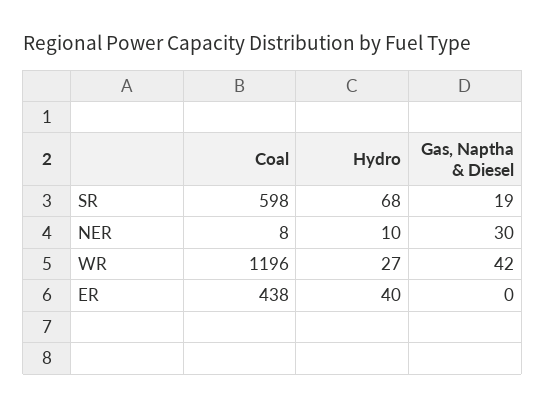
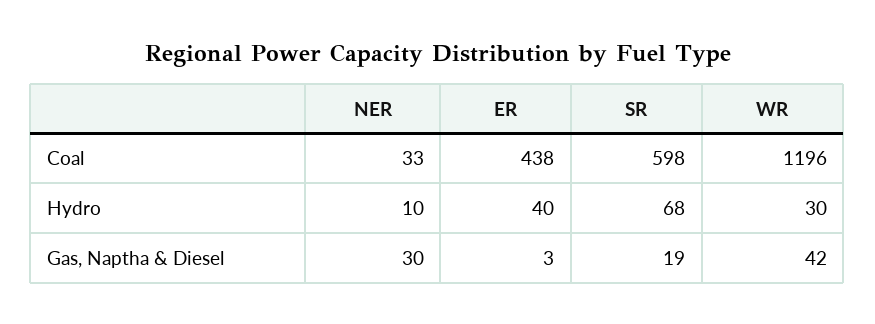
Coal, NER: 8 -> 33
Hydro, WR: 27 -> 30
Gas, Naptha & Diesel, ER: 0 -> 3

